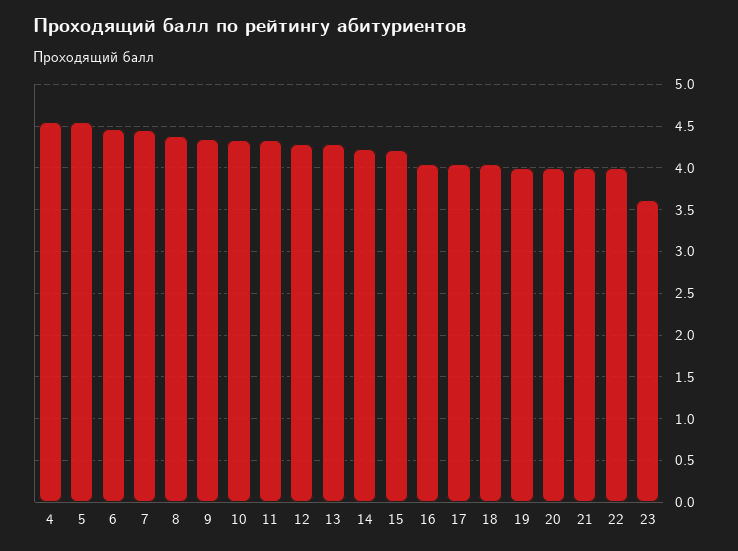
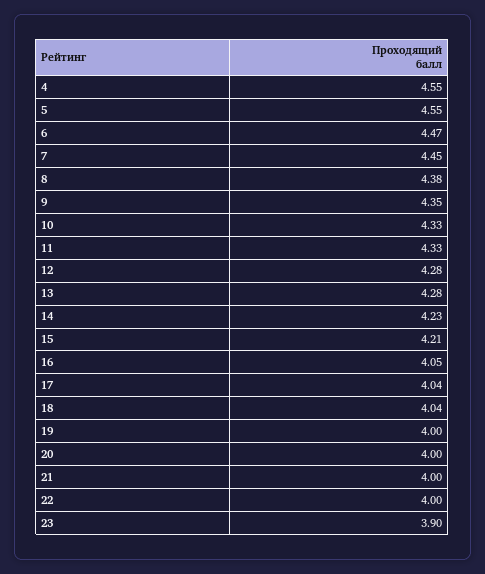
23: 3.6 -> 3.9

